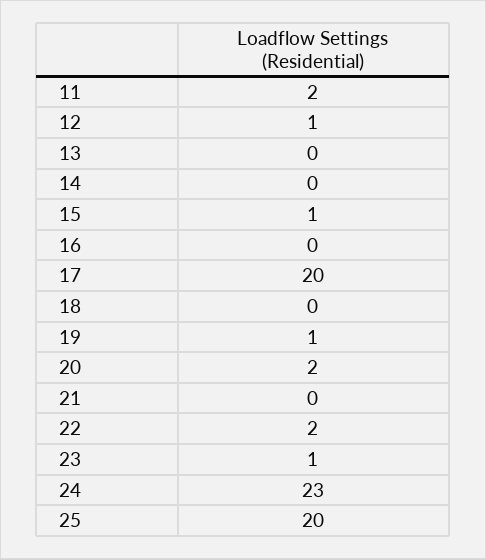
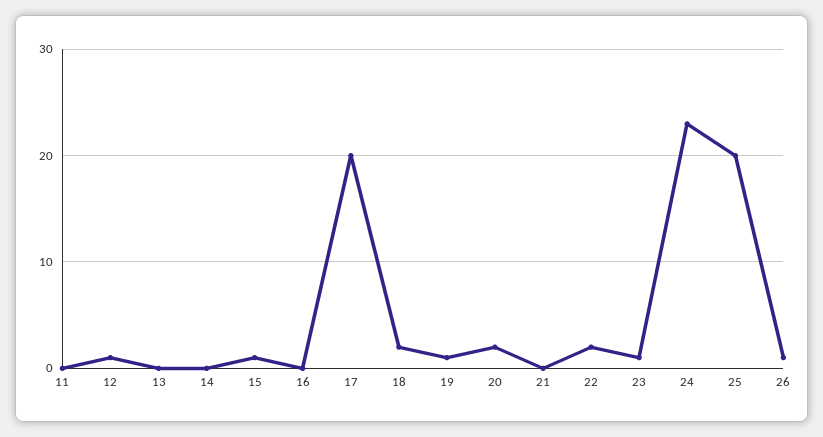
11: 2 -> 0
18: 0 -> 2
26: none -> 1

